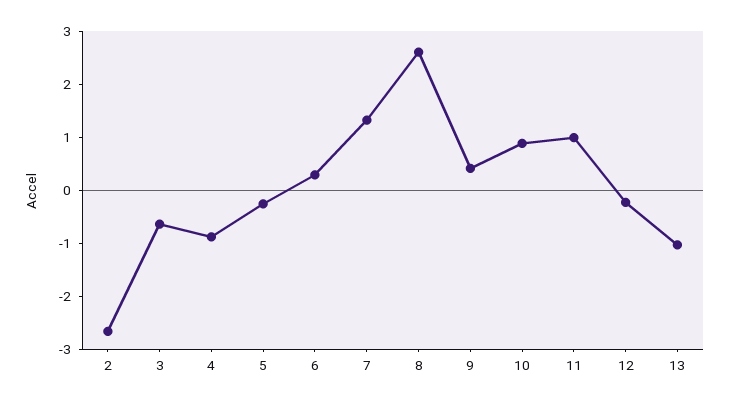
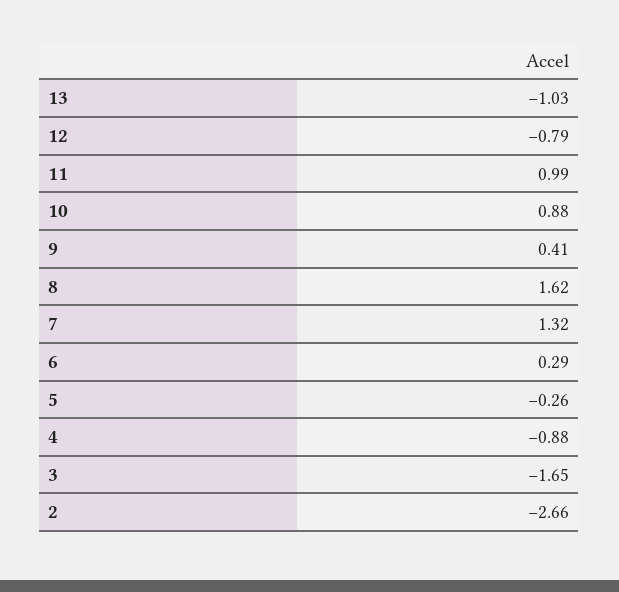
3: -0.6 -> -1.65
8: 2.6 -> 1.62
12: -0.2 -> -0.79

